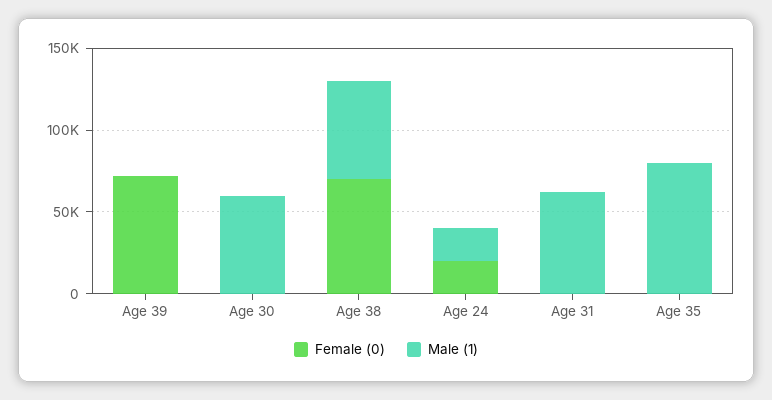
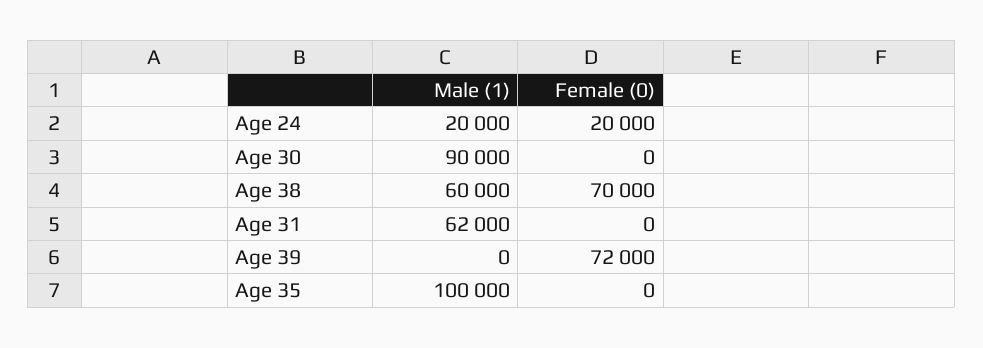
Male (1), Age 30: 60000 -> 90000
Male (1), Age 35: 80000 -> 100000

